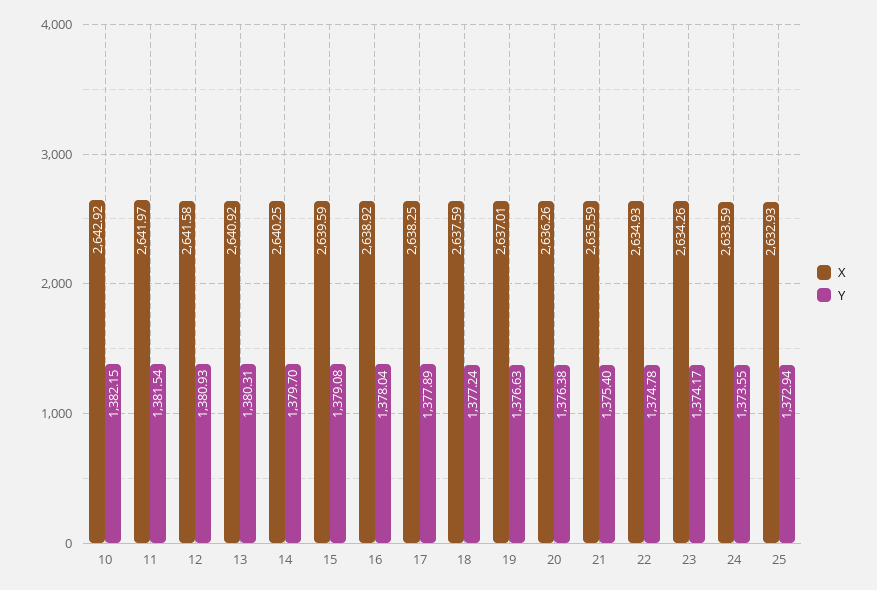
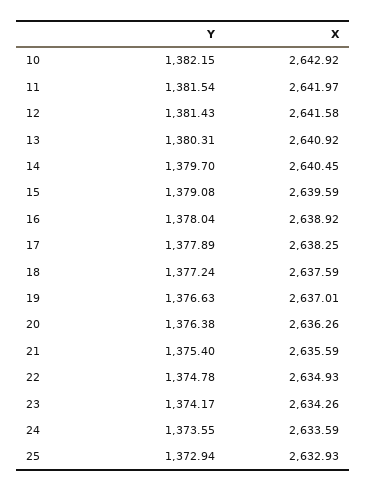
Y, 12: 1380.93 -> 1381.43
X, 14: 2640.25 -> 2640.45

